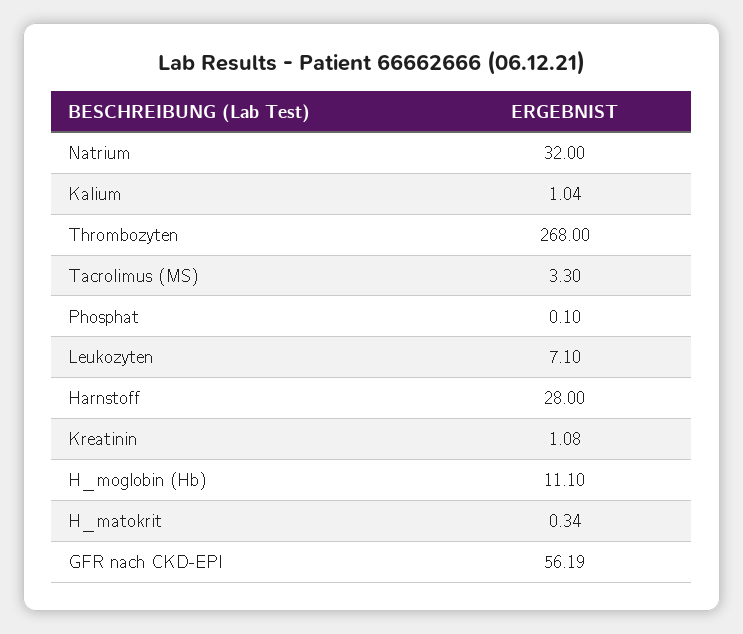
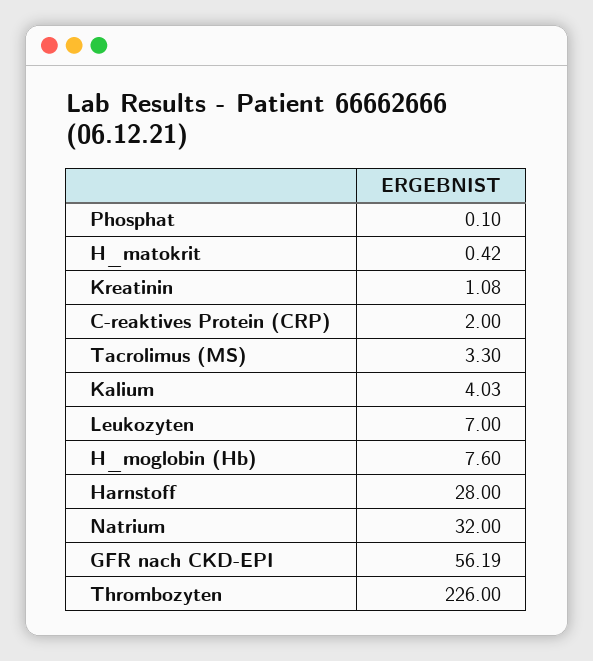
Kalium: 1.04 -> 4.03
Thrombozyten: 268 -> 226
Leukozyten: 7.1 -> 7
H_moglobin (Hb): 11.1 -> 7.6
H_matokrit: 0.34 -> 0.42
C-reaktives Protein (CRP): none -> 2

